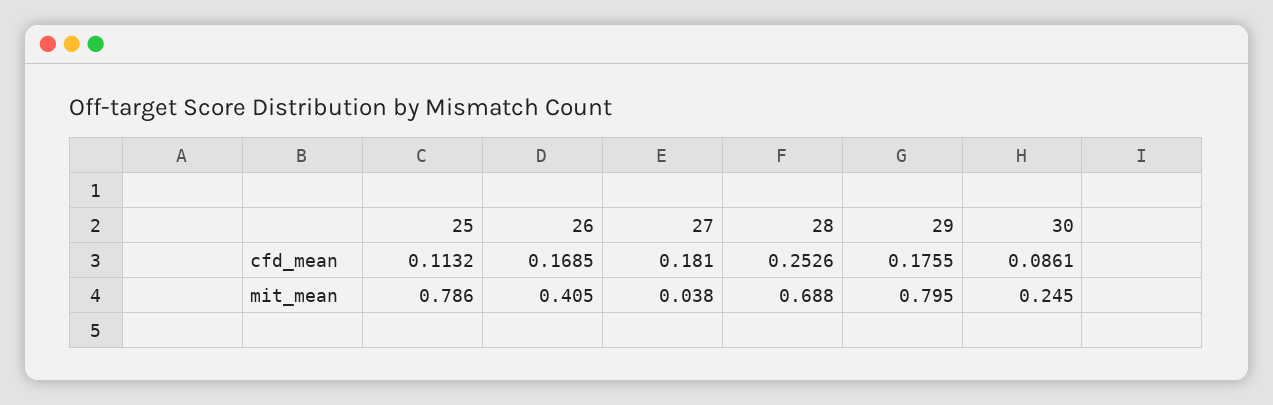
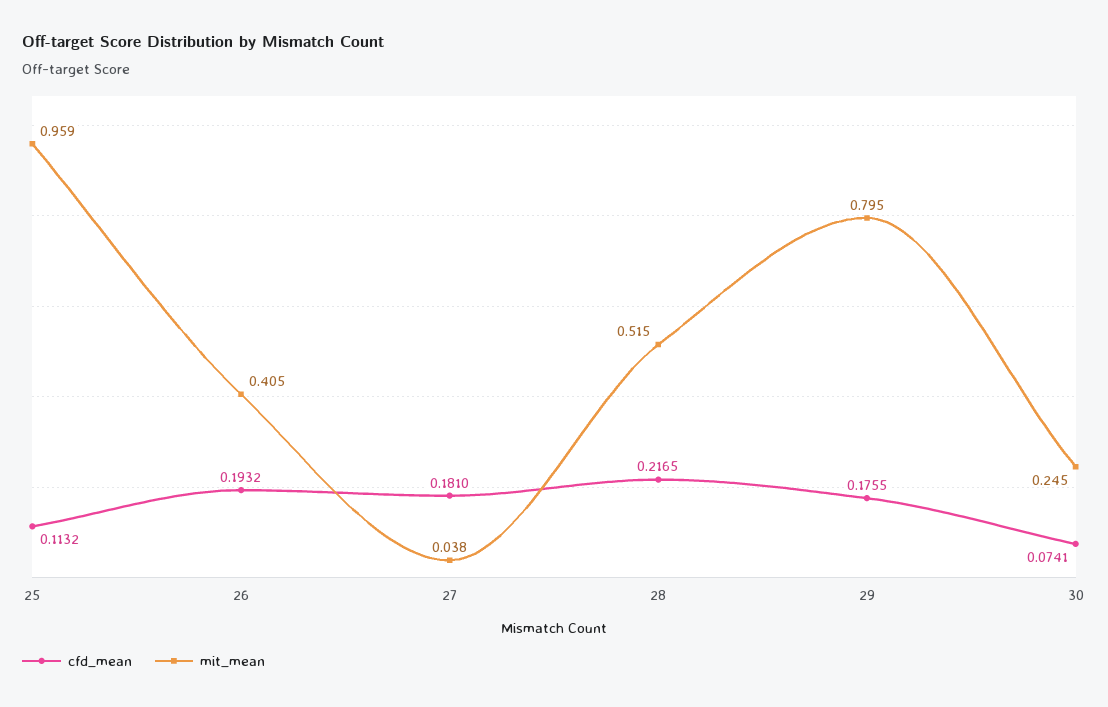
cfd_mean, 26: 0.1685 -> 0.1932
cfd_mean, 28: 0.2526 -> 0.2165
cfd_mean, 30: 0.0861 -> 0.0741
mit_mean, 25: 0.786 -> 0.959
mit_mean, 28: 0.688 -> 0.515

